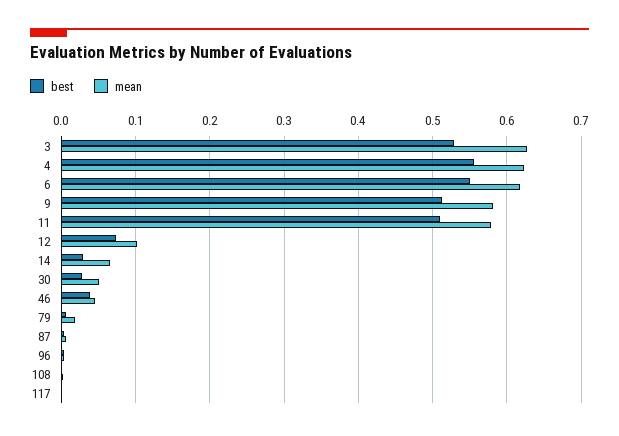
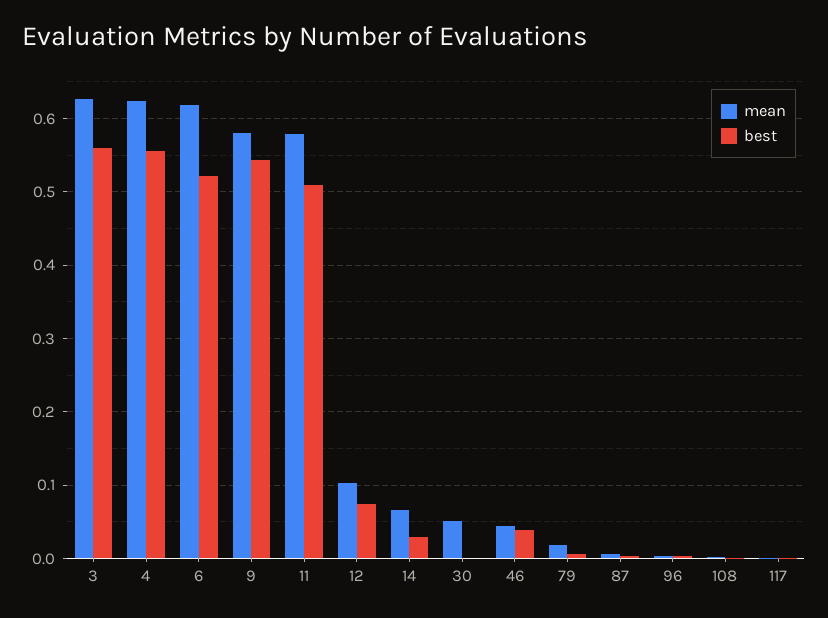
best, 3: 0.53 -> 0.56
best, 6: 0.55 -> 0.52
best, 9: 0.51 -> 0.54
best, 30: 0.03 -> 0

